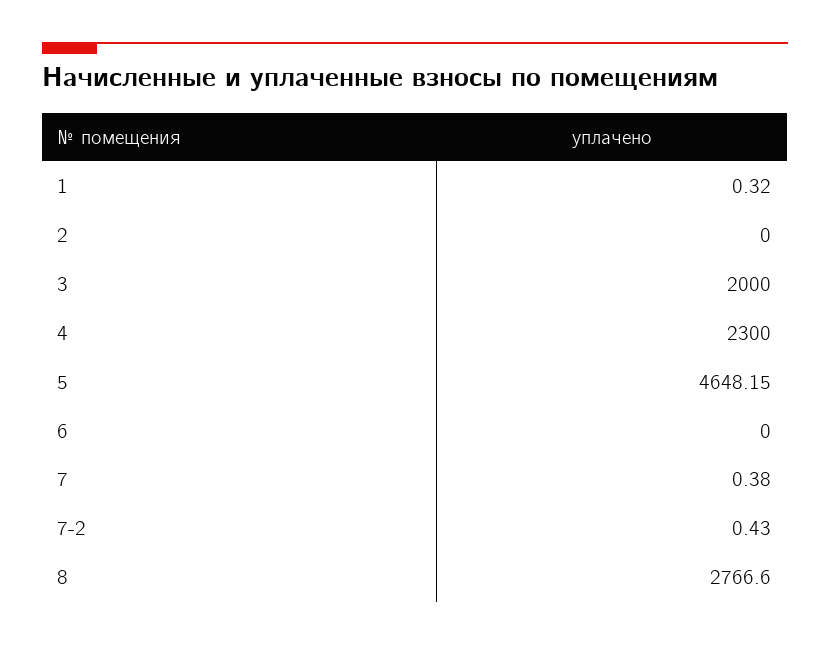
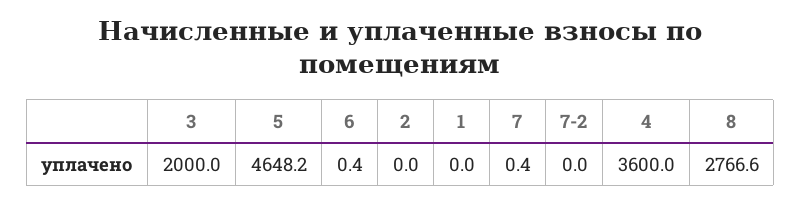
1: 0.32 -> 0
4: 2300 -> 3600
6: 0 -> 0.4
7-2: 0.43 -> 0

